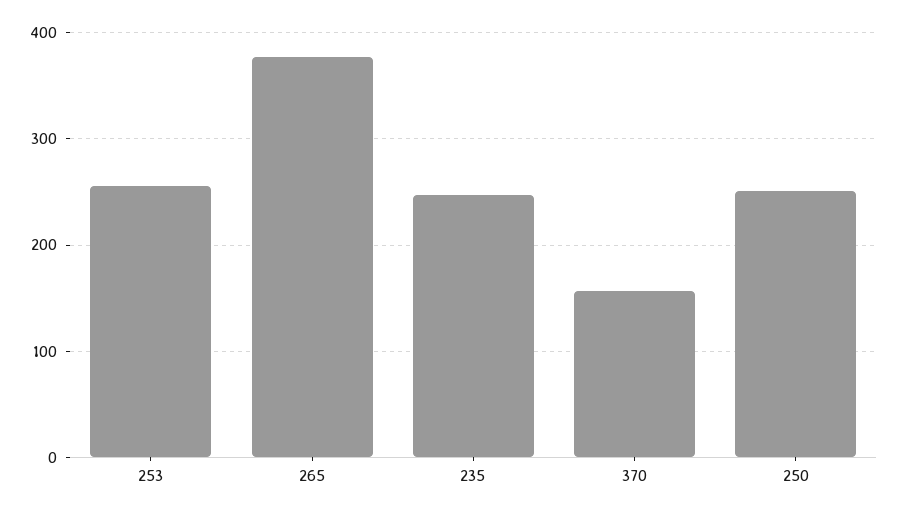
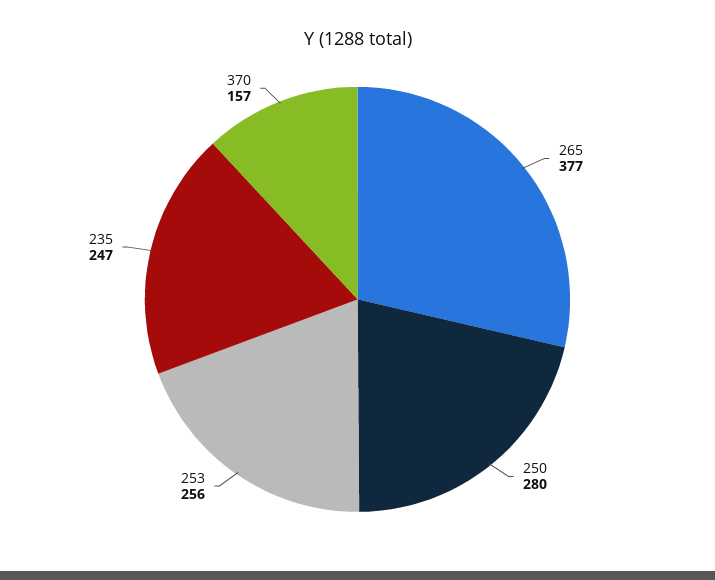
250: 250 -> 280

